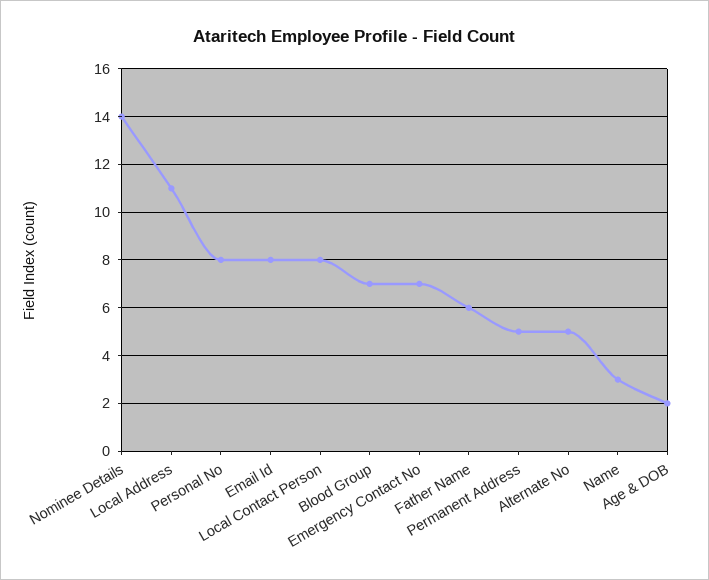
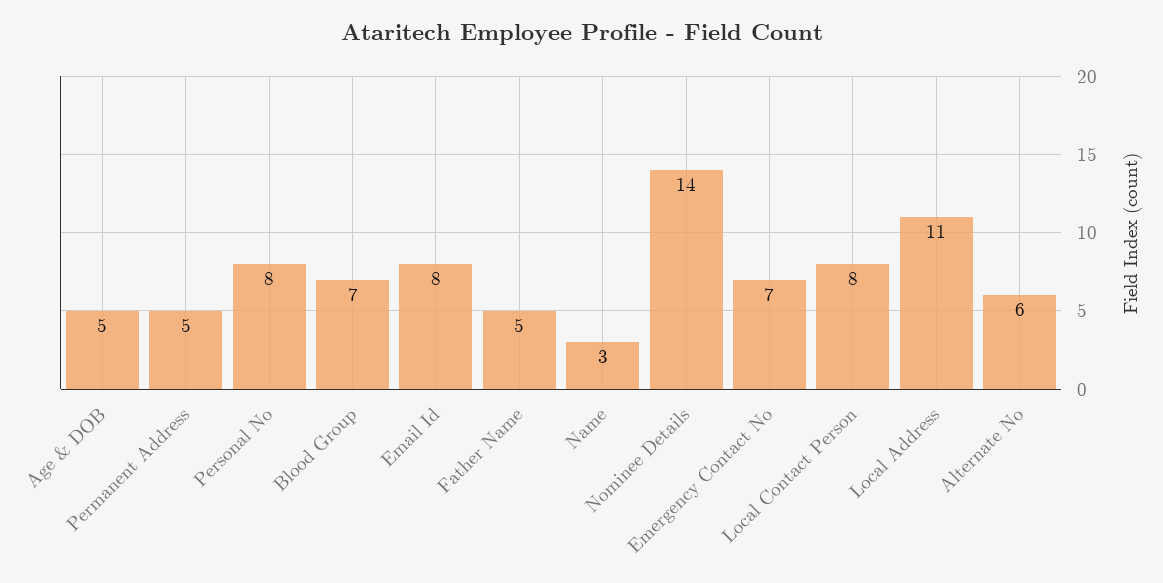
Father Name: 6 -> 5
Alternate No: 5 -> 6
Age & DOB: 2 -> 5

